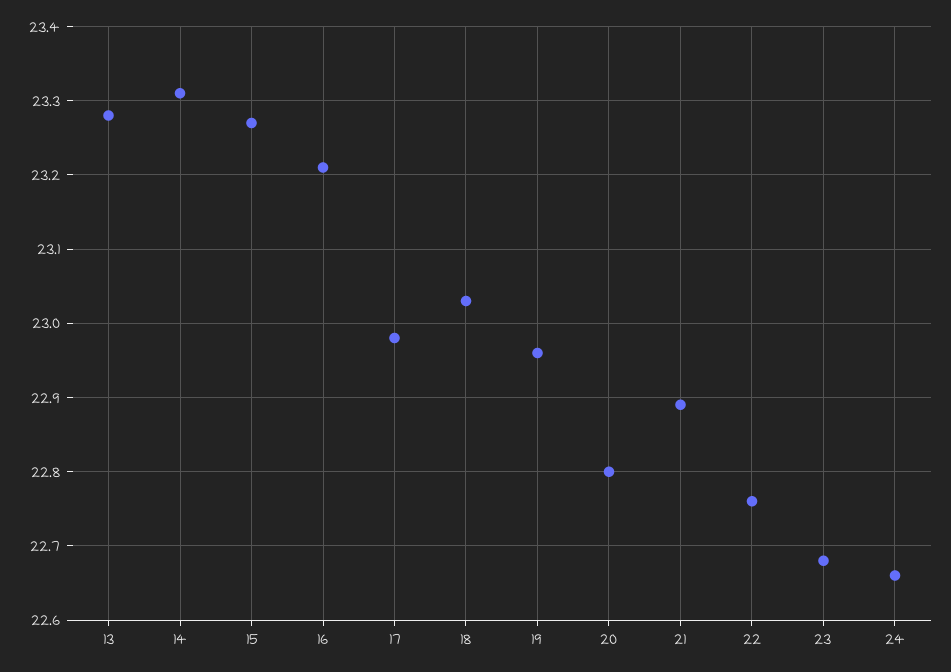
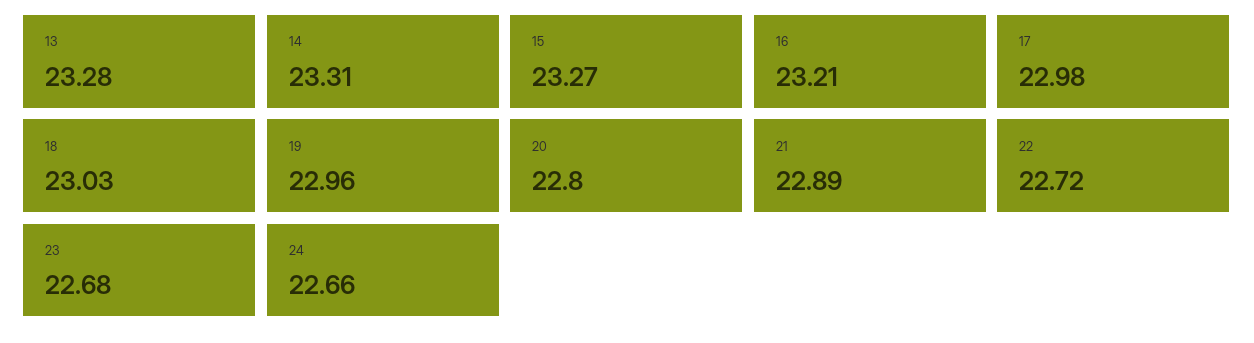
22: 22.76 -> 22.72

